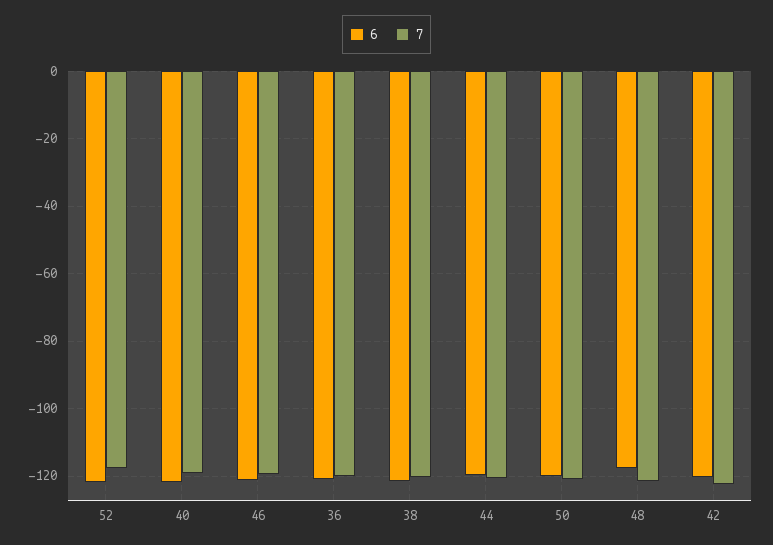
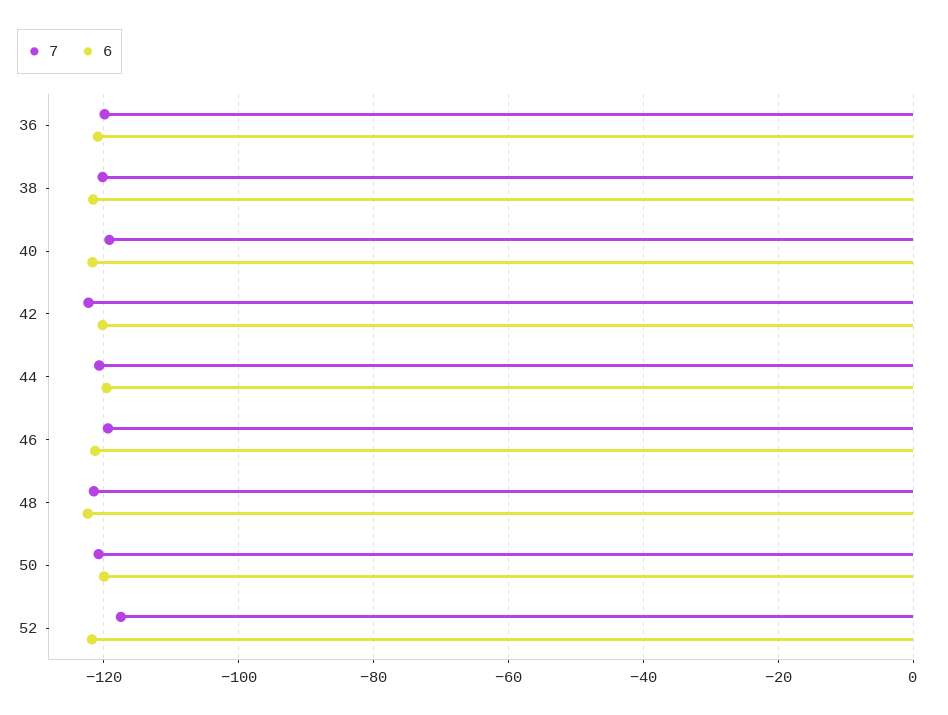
6, 48: -118 -> -122

